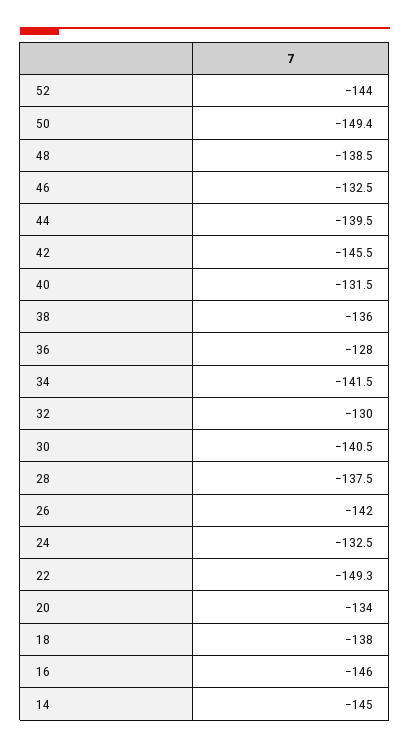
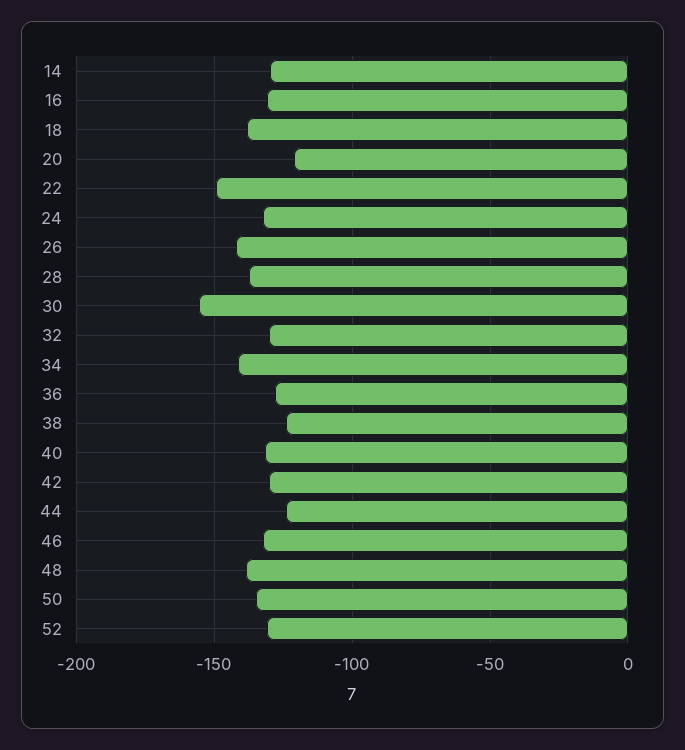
52: -144 -> -130
50: -149.4 -> -135
44: -139.5 -> -125
42: -145.5 -> -130
38: -136 -> -125
30: -140.5 -> -155
20: -134 -> -120
16: -146 -> -130
14: -145 -> -130

